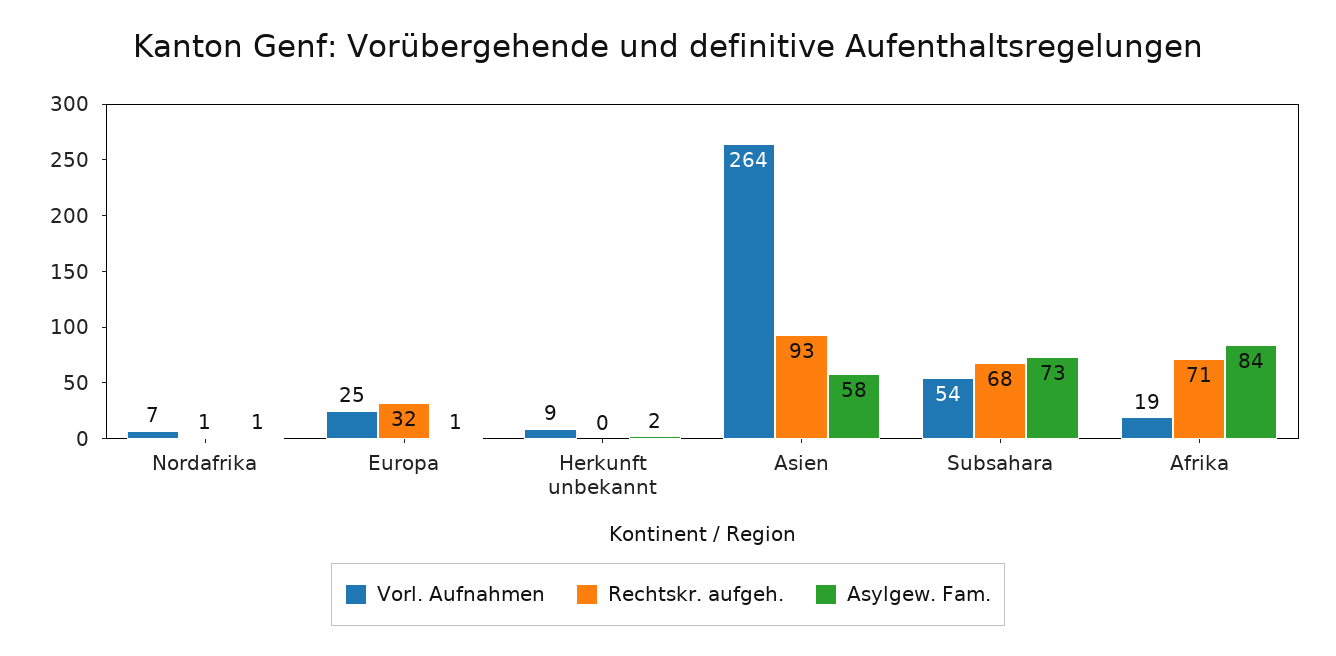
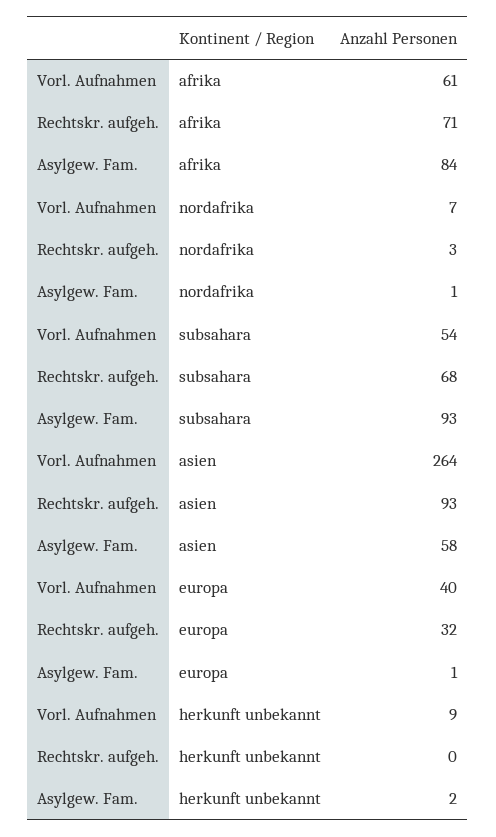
Rechtskr. aufgeh., Nordafrika: 1 -> 3
Vorl. Aufnahmen, Europa: 25 -> 40
Asylgew. Fam., Subsahara: 73 -> 93
Vorl. Aufnahmen, Afrika: 19 -> 61

